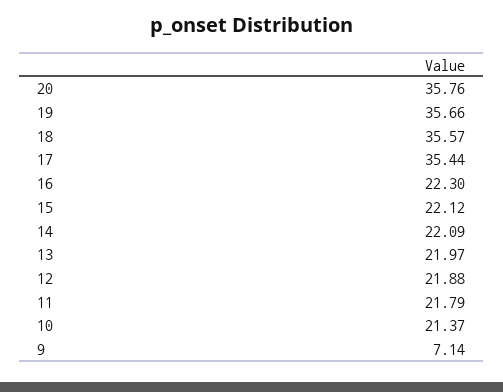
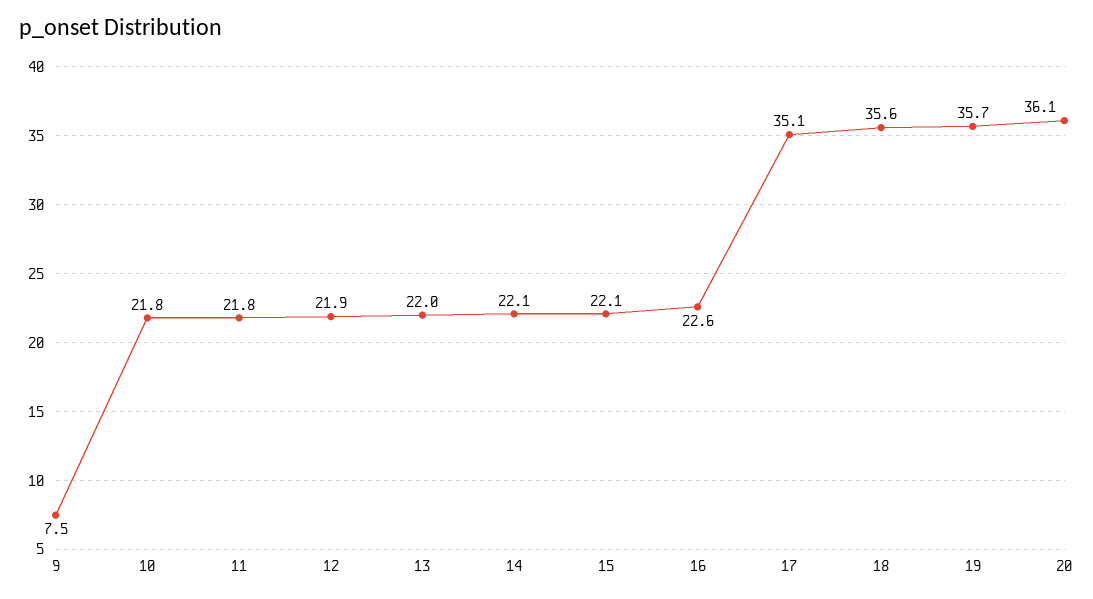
20: 35.76 -> 36.1
17: 35.44 -> 35.1
16: 22.3 -> 22.6
10: 21.37 -> 21.8
9: 7.14 -> 7.5

